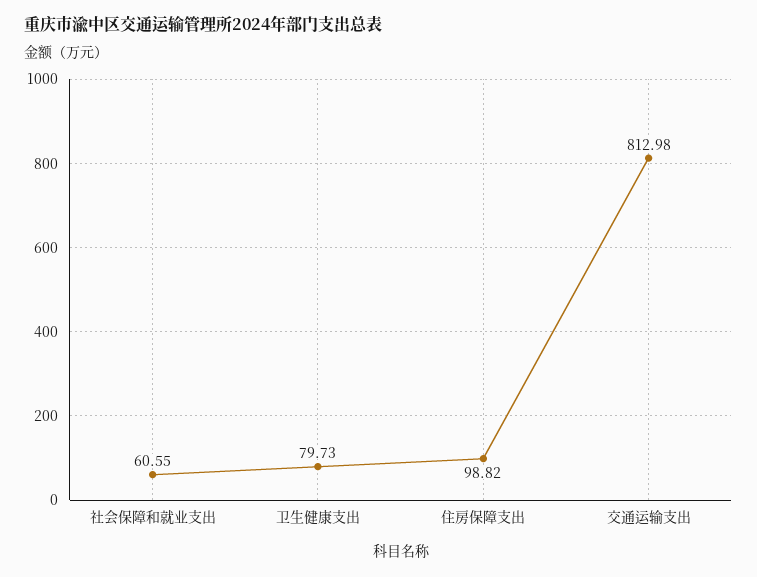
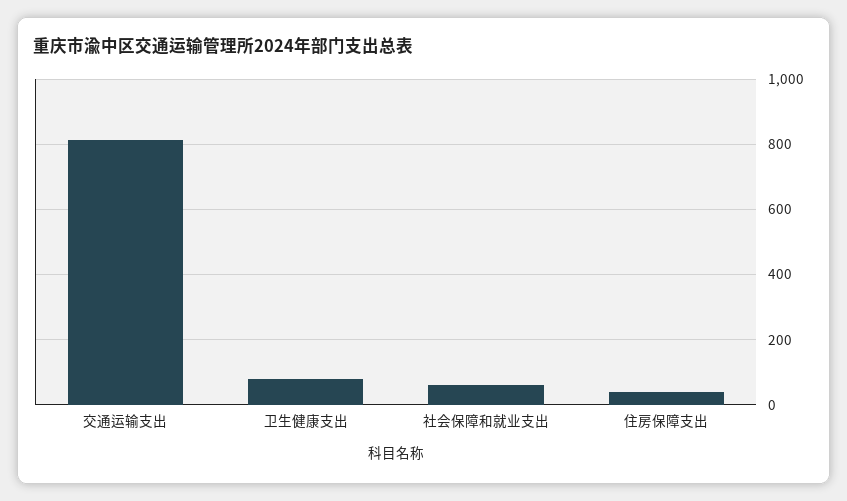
住房保障支出: 98.82 -> 40

